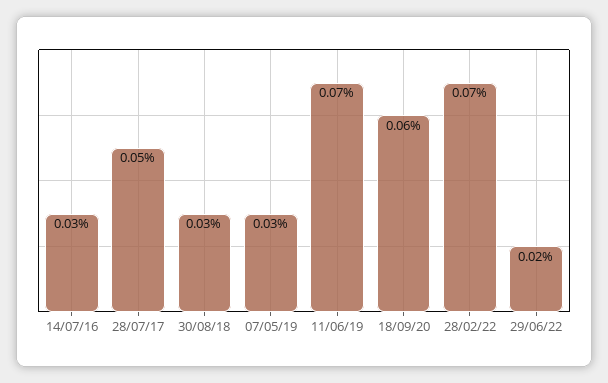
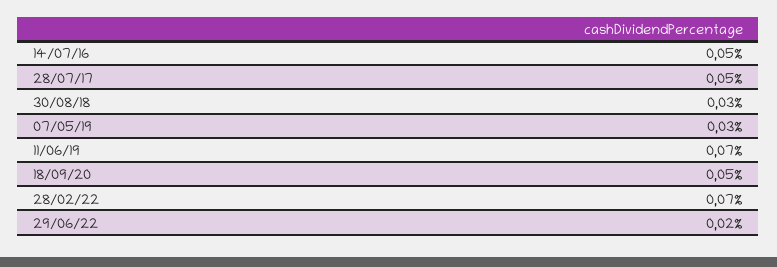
14/07/16: 0.03 -> 0.05
18/09/20: 0.06 -> 0.05

